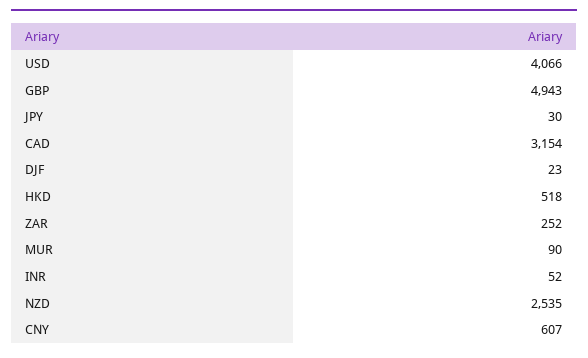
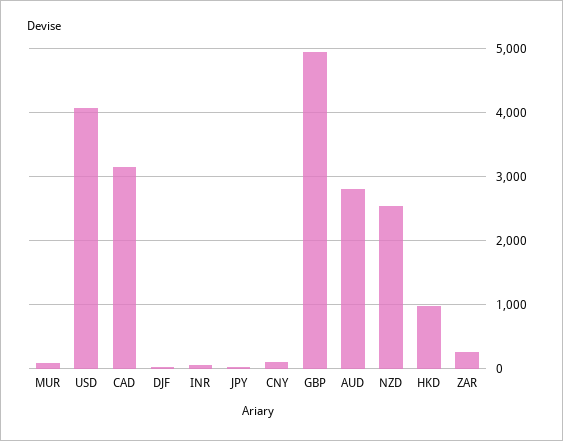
HKD: 518 -> 1000
CNY: 607 -> 100
AUD: none -> 2800

